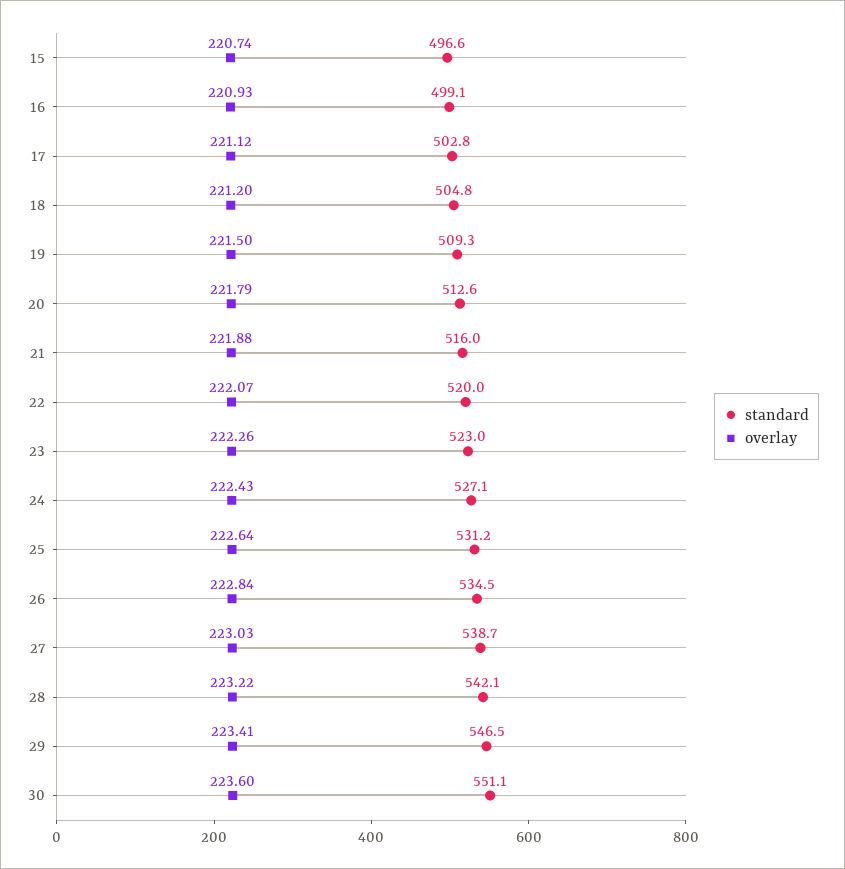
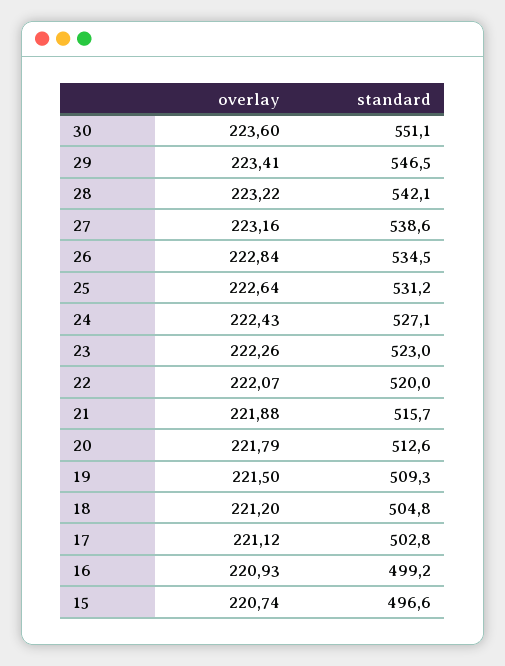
standard, 16: 499.1 -> 499.2
standard, 21: 516 -> 515.7
standard, 27: 538.7 -> 538.6
overlay, 27: 223.03 -> 223.16

